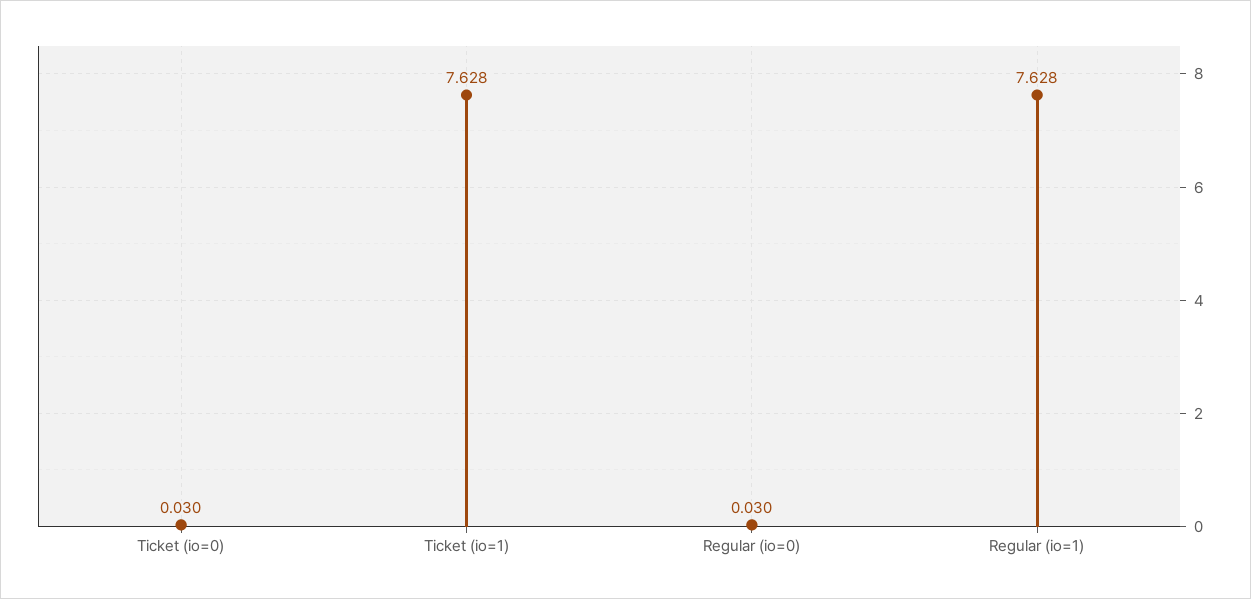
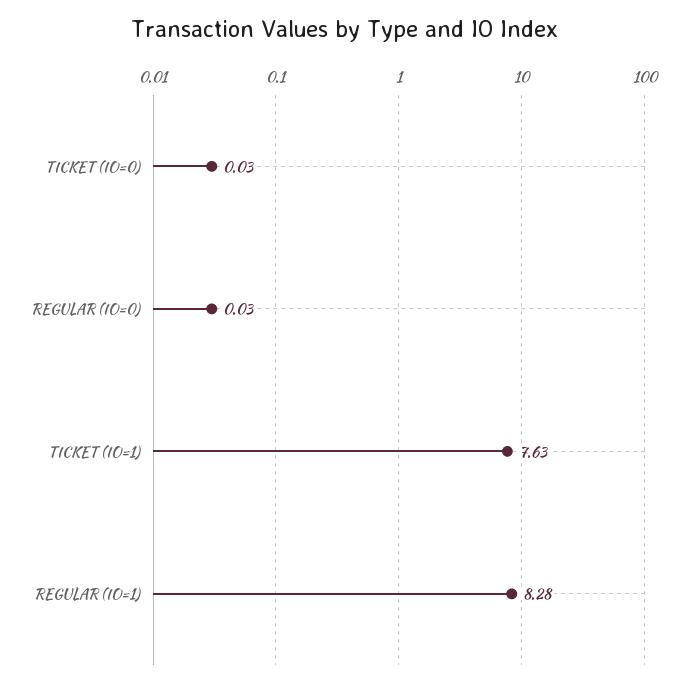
Regular (io=1): 7.628 -> 8.28

